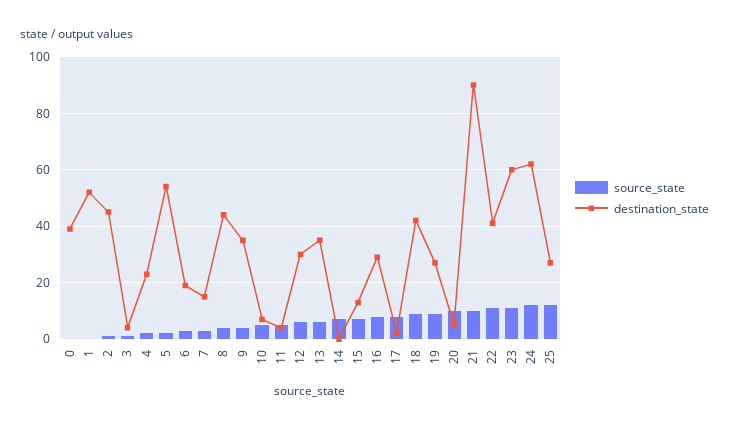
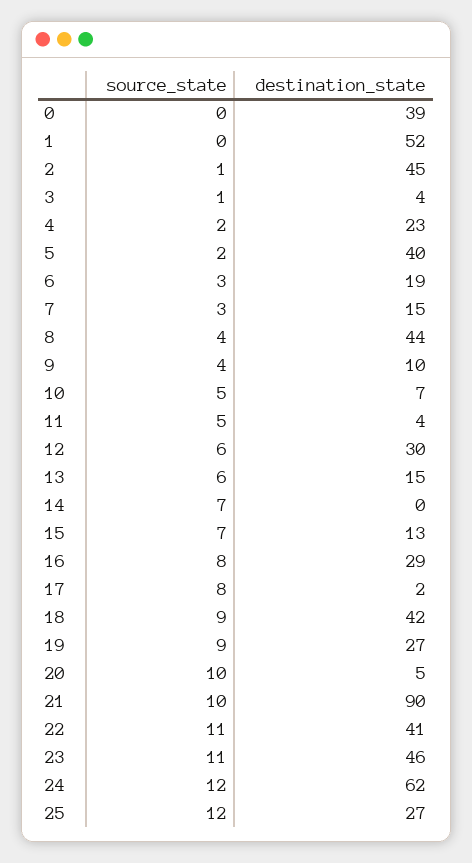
destination_state, 5: 55 -> 40
destination_state, 9: 35 -> 10
destination_state, 13: 35 -> 15
destination_state, 23: 60 -> 46

